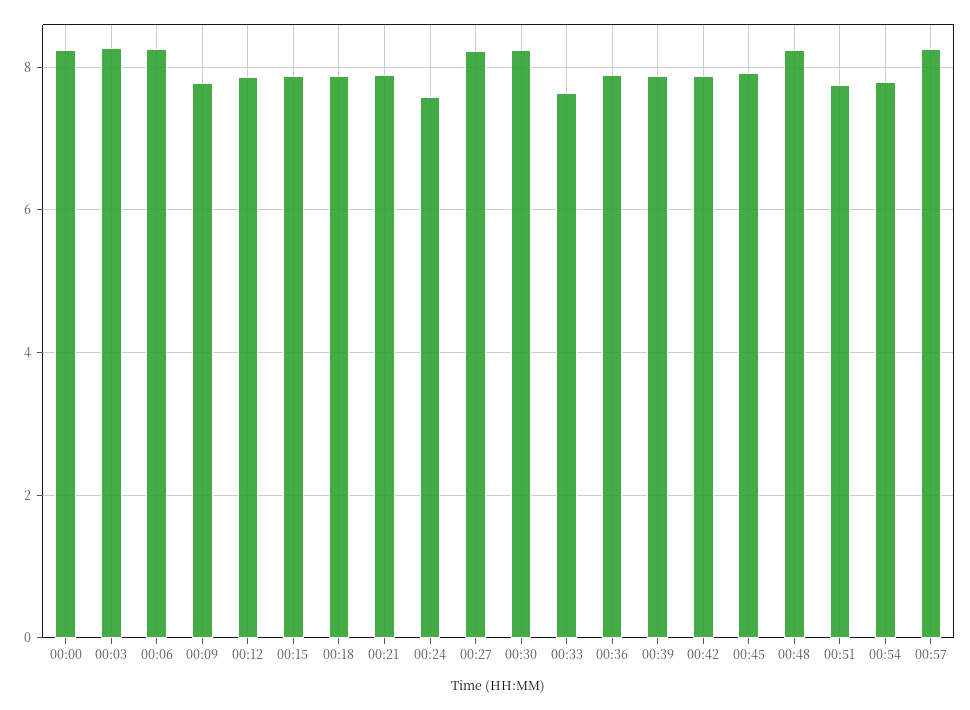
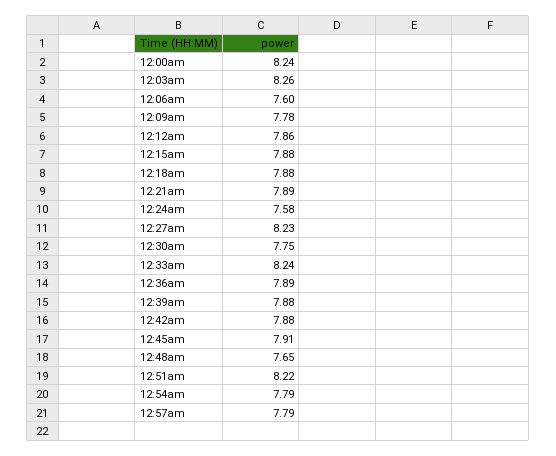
00:06: 8.2 -> 7.6
00:30: 8.2 -> 7.75
00:33: 7.6 -> 8.24
00:48: 8.2 -> 7.65
00:51: 7.8 -> 8.22
00:57: 8.2 -> 7.79

